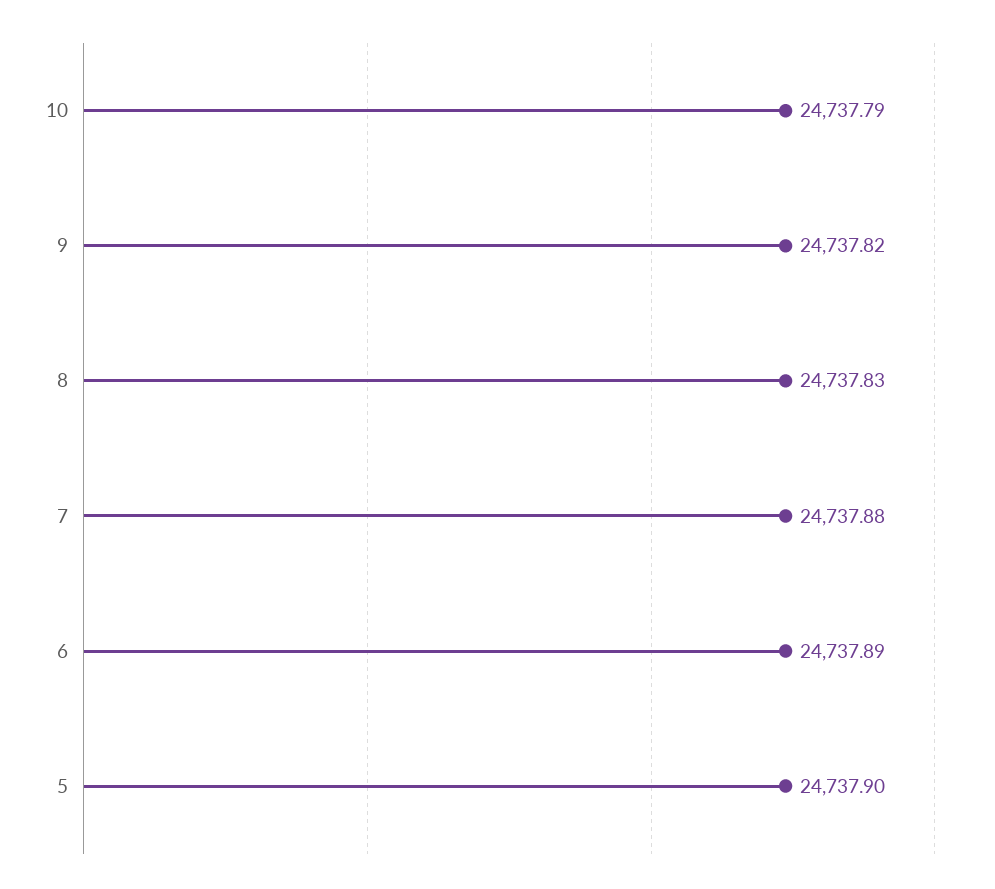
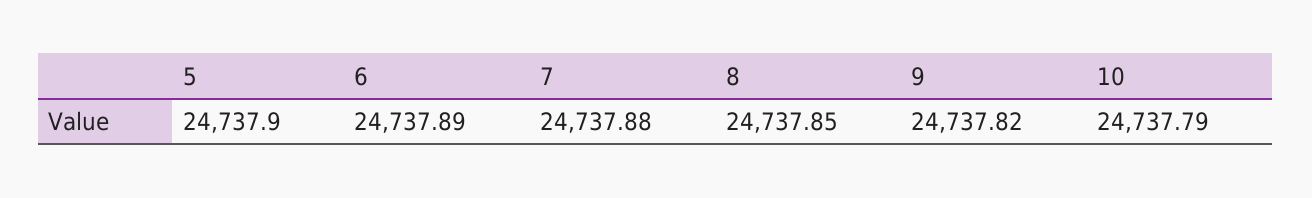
8: 24737.83 -> 24737.85

